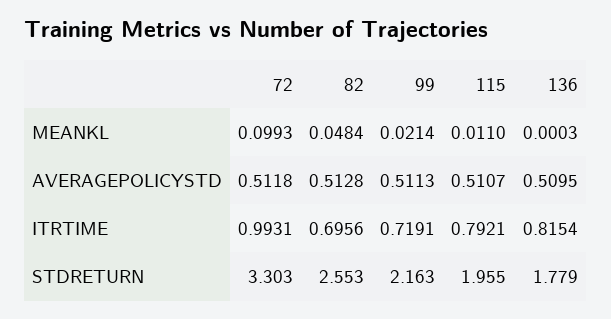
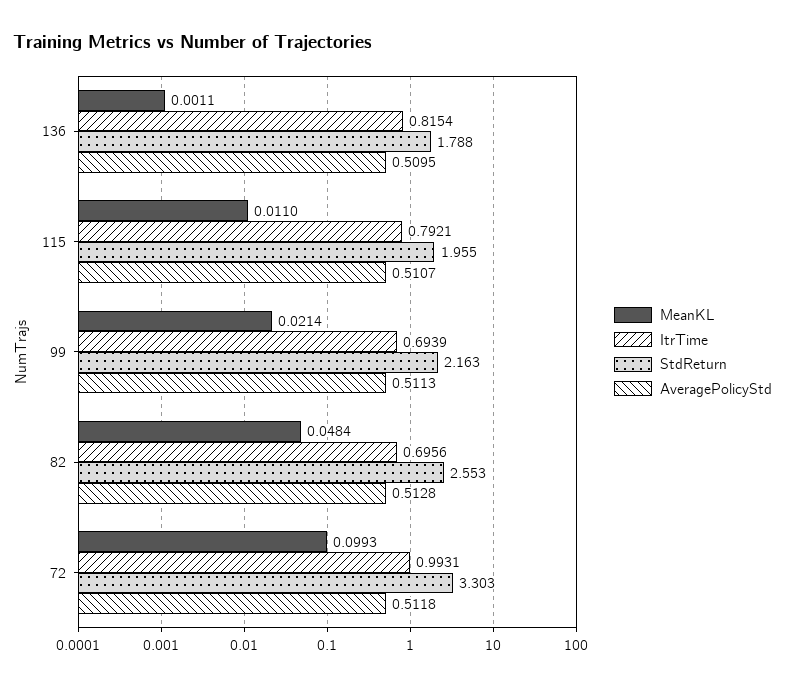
MEANKL, 136: 0.0003 -> 0.0011
ITRTIME, 99: 0.7191 -> 0.6939
STDRETURN, 136: 1.779 -> 1.788

